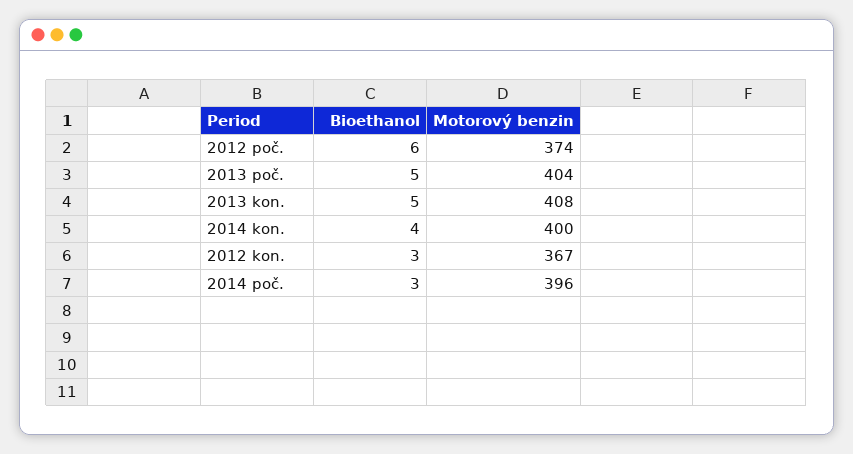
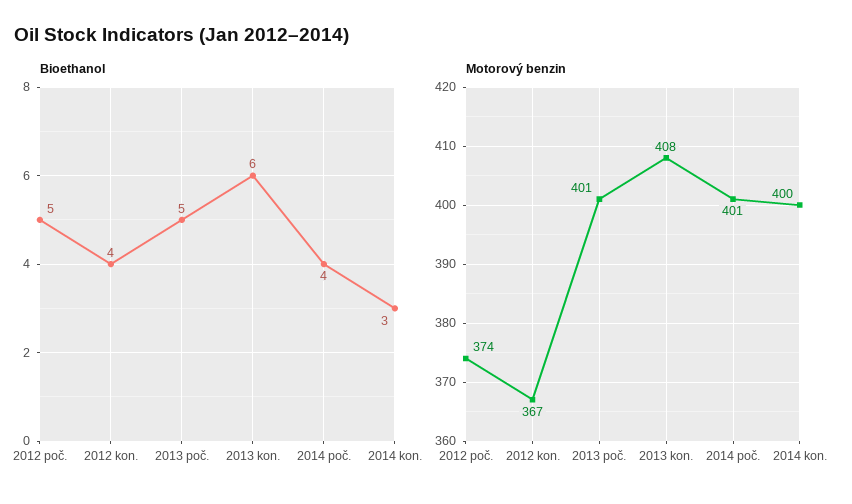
Bioethanol, 2012 poč.: 6 -> 5
Motorový benzin, 2013 poč.: 404 -> 401
Bioethanol, 2013 kon.: 5 -> 6
Bioethanol, 2014 kon.: 4 -> 3
Bioethanol, 2012 kon.: 3 -> 4
Bioethanol, 2014 poč.: 3 -> 4
Motorový benzin, 2014 poč.: 396 -> 401

